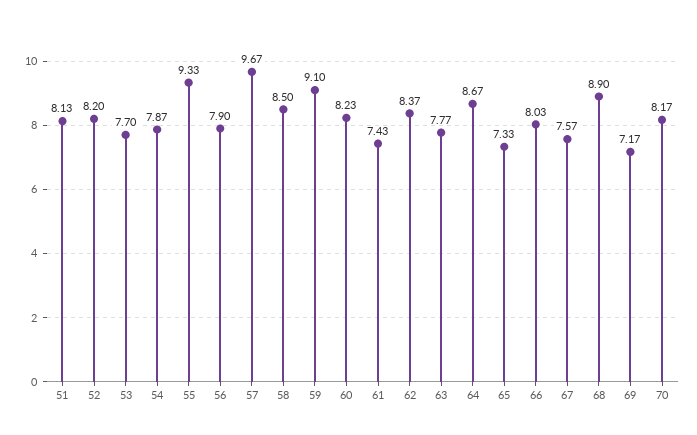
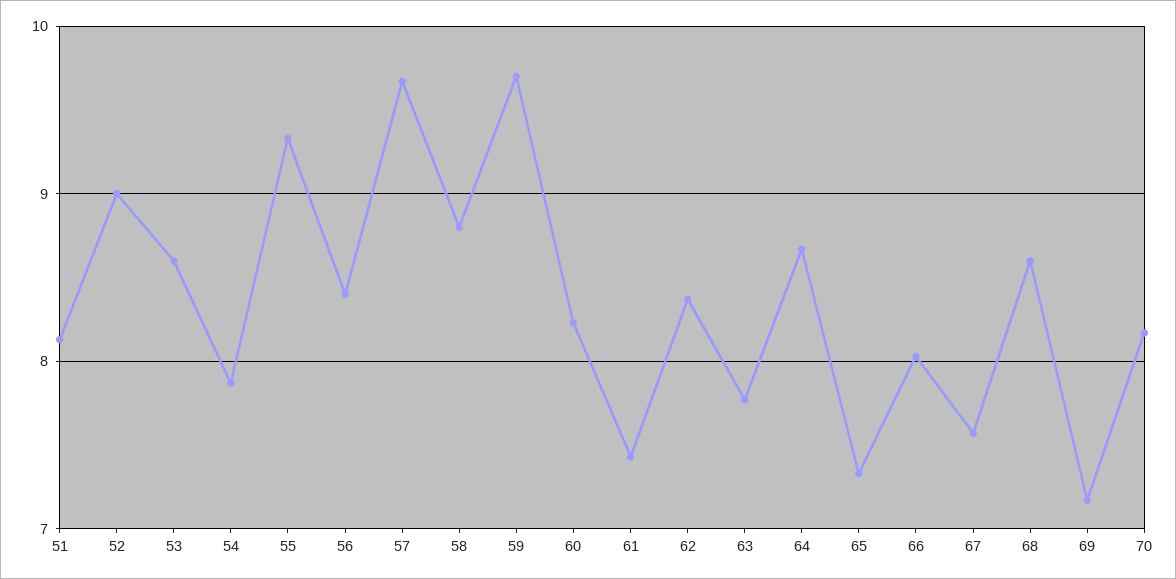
52: 8.2 -> 9
53: 7.7 -> 8.6
56: 7.9 -> 8.4
58: 8.5 -> 8.8
59: 9.1 -> 9.7
68: 8.9 -> 8.6

